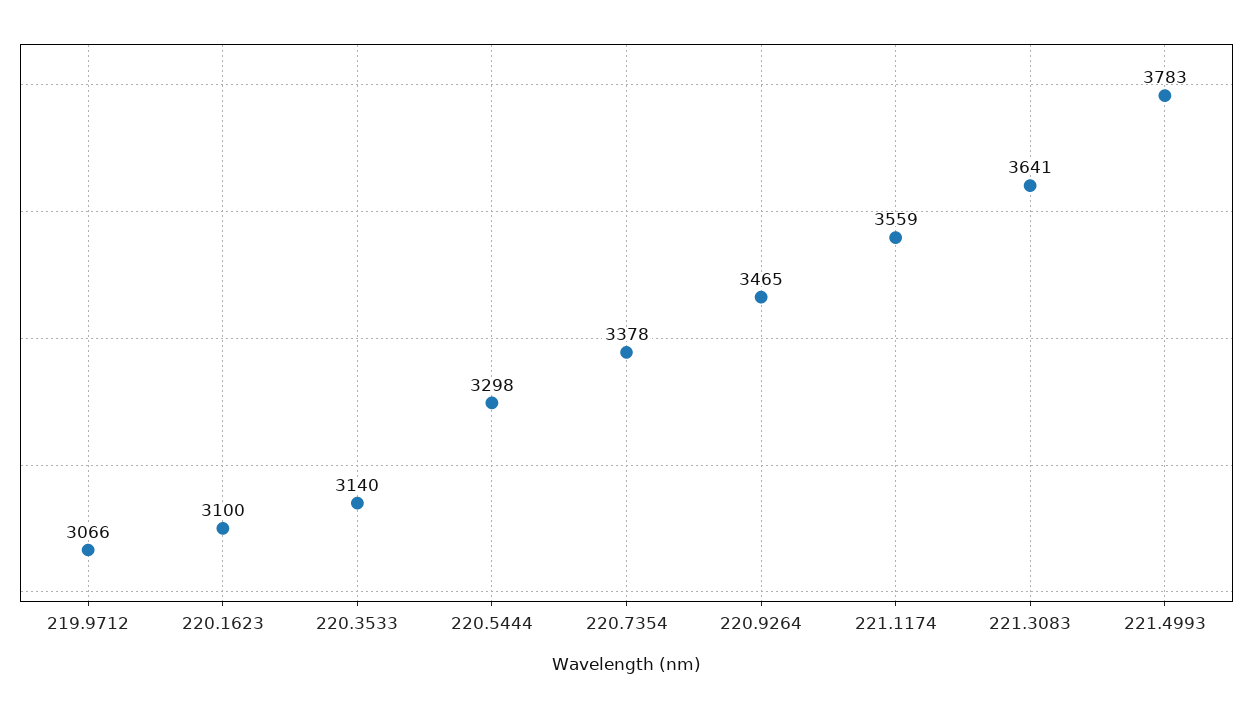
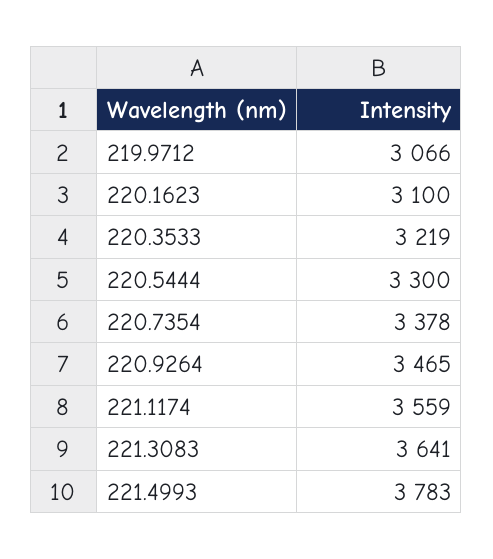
220.3533: 3140 -> 3219
220.5444: 3298 -> 3300

